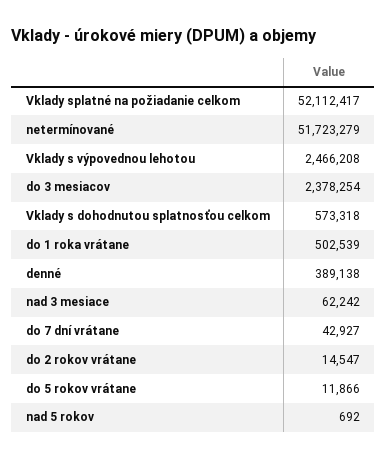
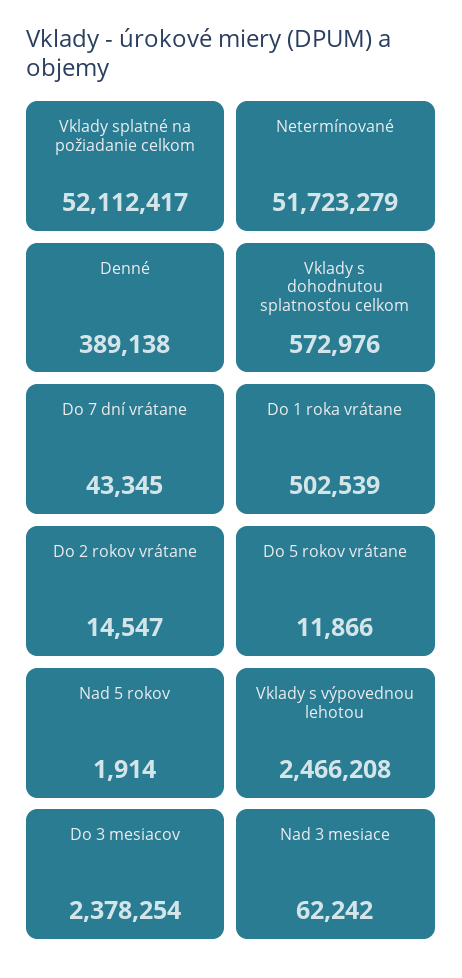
Vklady s dohodnutou splatnosťou celkom: 573318 -> 572976
do 7 dní vrátane: 42927 -> 43345
nad 5 rokov: 692 -> 1914

